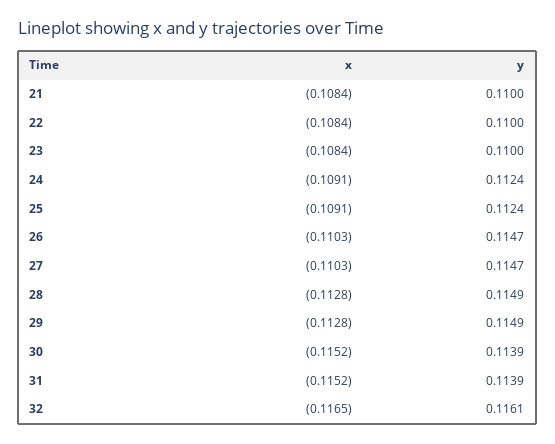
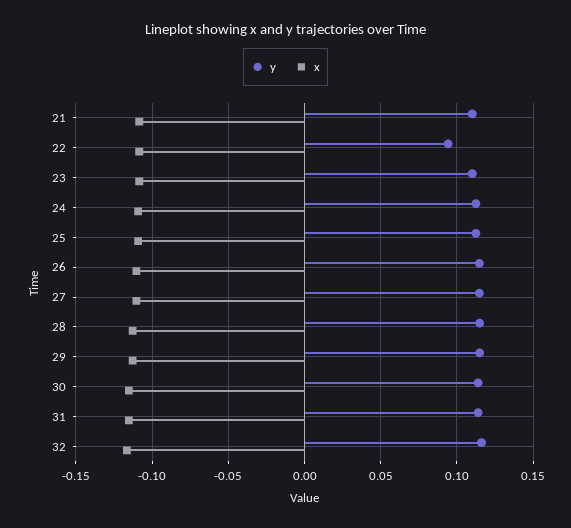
y, 22: 0.11 -> 0.095

